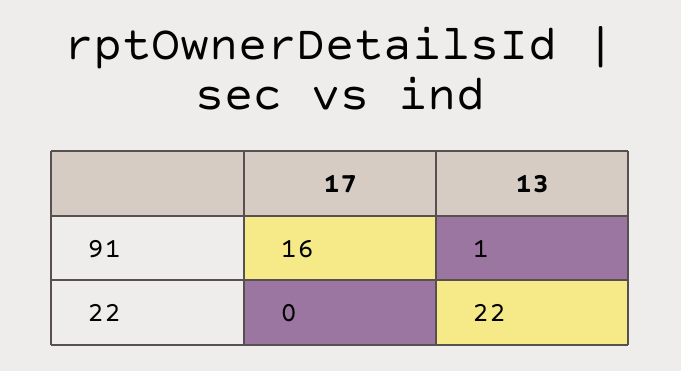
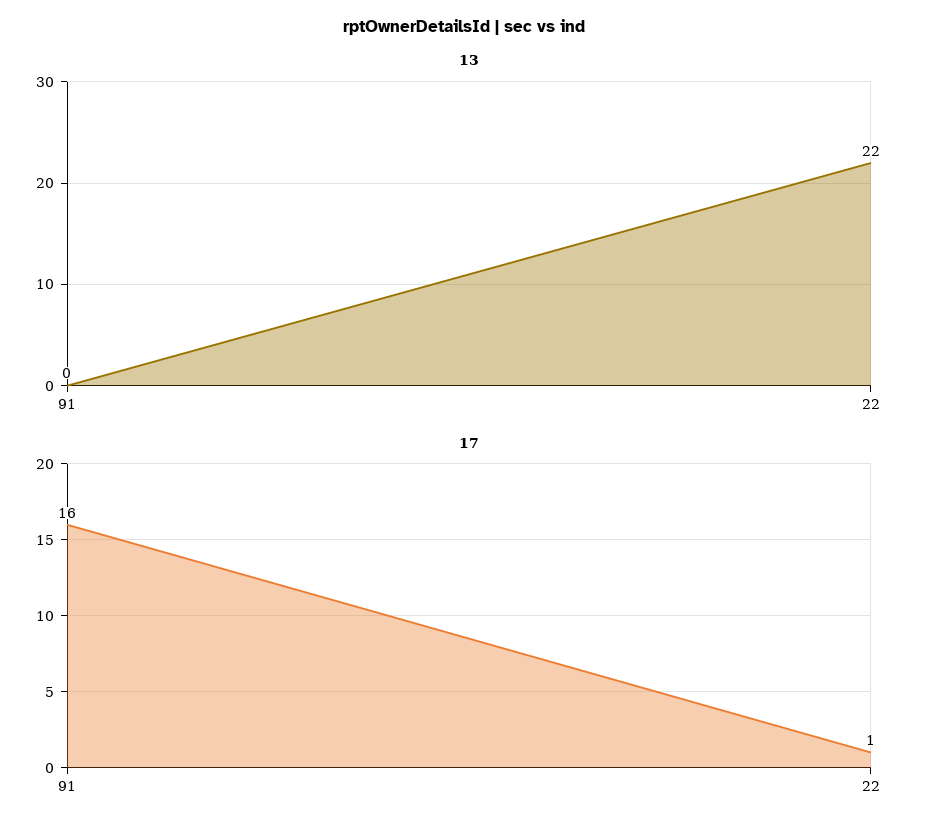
13, 91: 1 -> 0
17, 22: 0 -> 1

